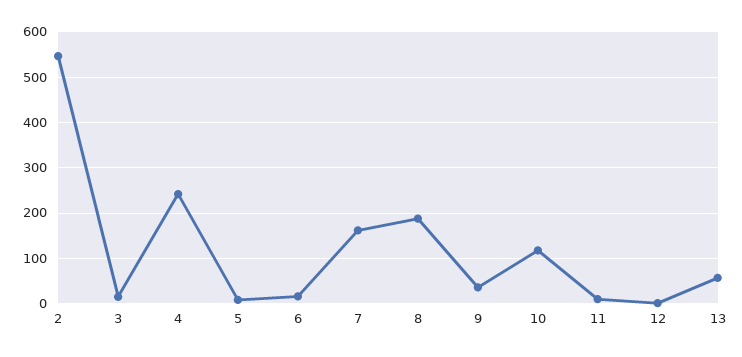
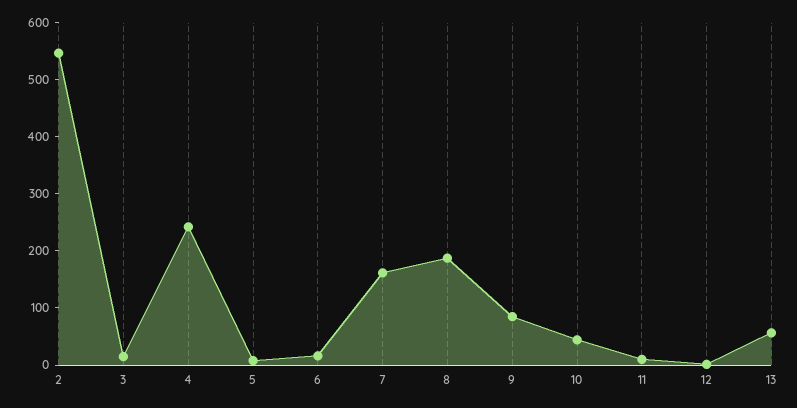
9: 40 -> 80
10: 120 -> 40

